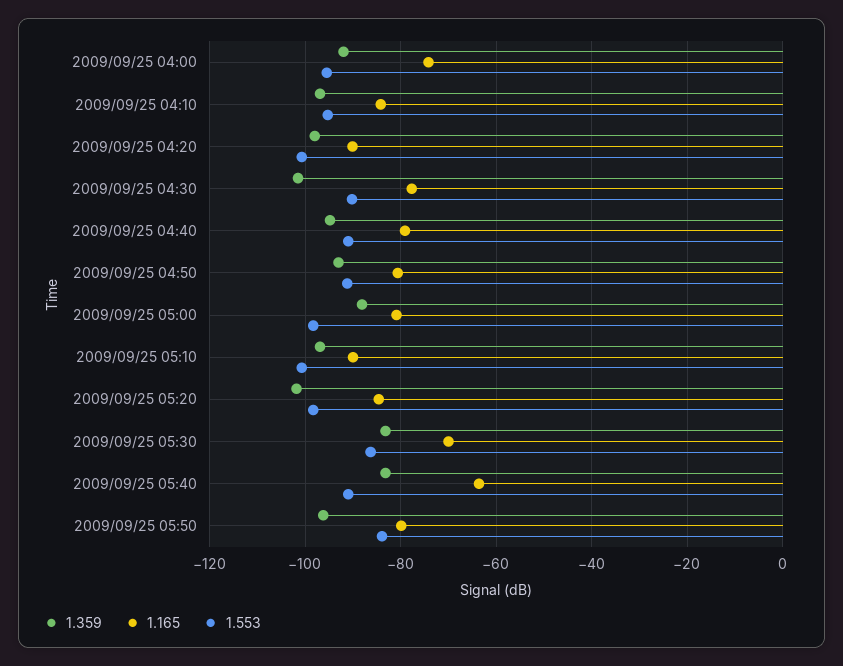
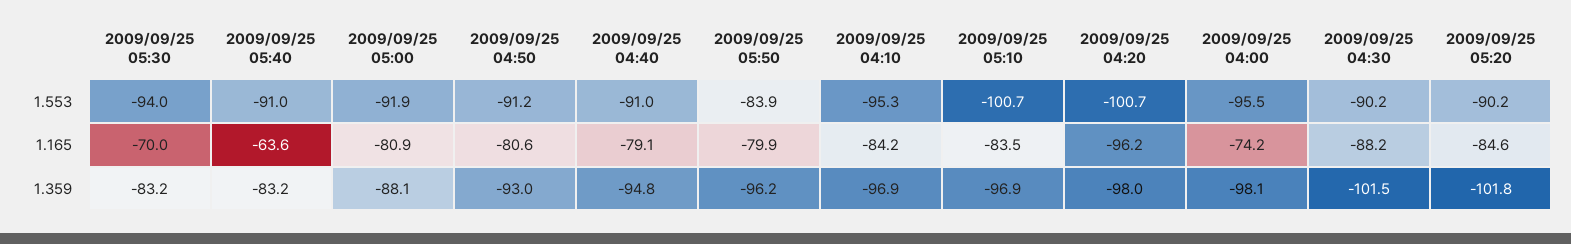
1.359, 2009/09/25 04:00: -92 -> -98.1
1.165, 2009/09/25 04:20: -90 -> -96.2
1.165, 2009/09/25 04:30: -78 -> -88.2
1.553, 2009/09/25 05:00: -98 -> -91.9
1.165, 2009/09/25 05:10: -90 -> -83.5
1.553, 2009/09/25 05:20: -98 -> -90.2
1.553, 2009/09/25 05:30: -86 -> -94

